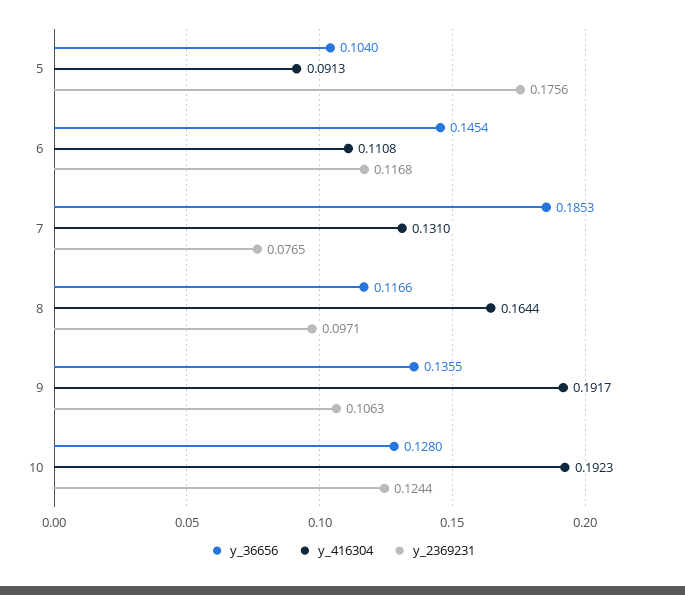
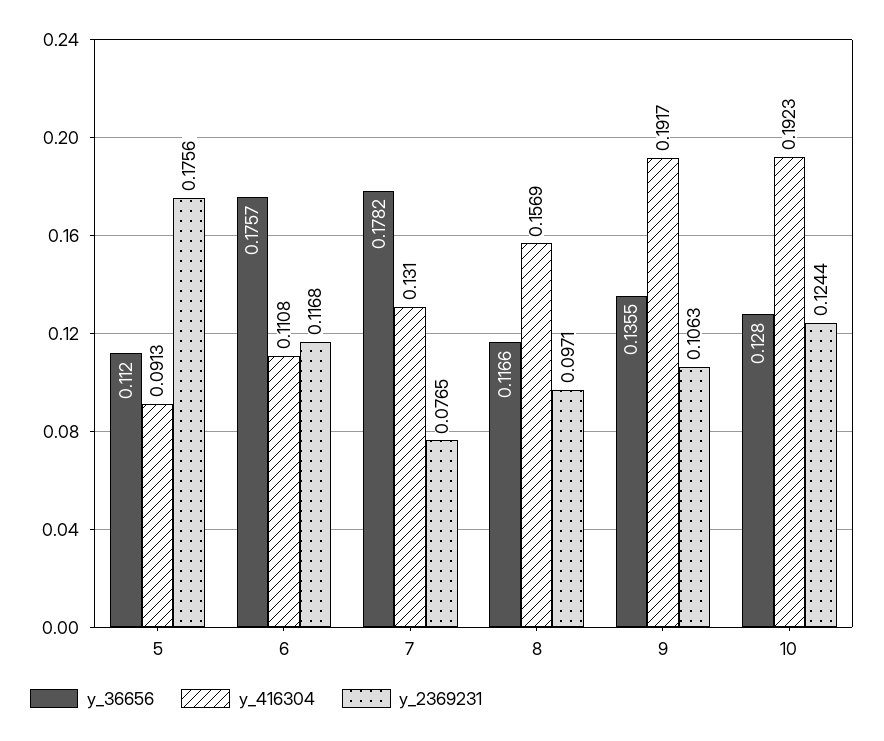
y_36656, 5: 0.104 -> 0.112
y_36656, 6: 0.1454 -> 0.1757
y_36656, 7: 0.1853 -> 0.1782
y_416304, 8: 0.1644 -> 0.1569

